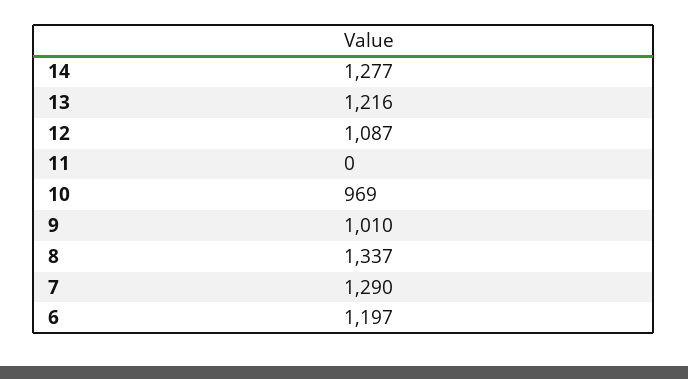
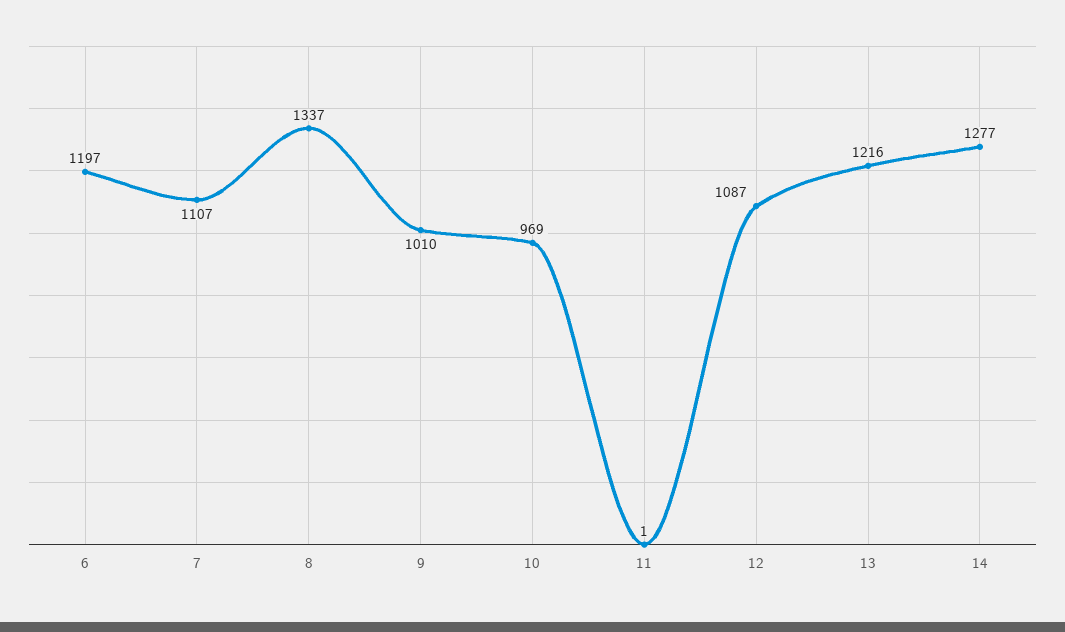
11: 0 -> 1
7: 1290 -> 1107

